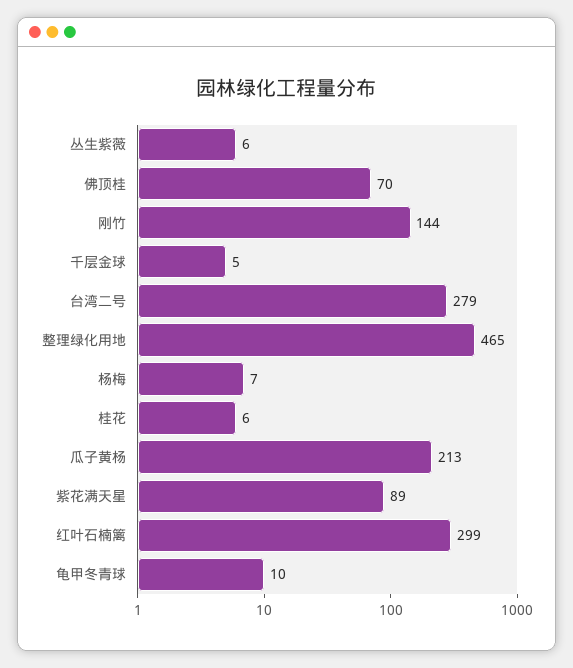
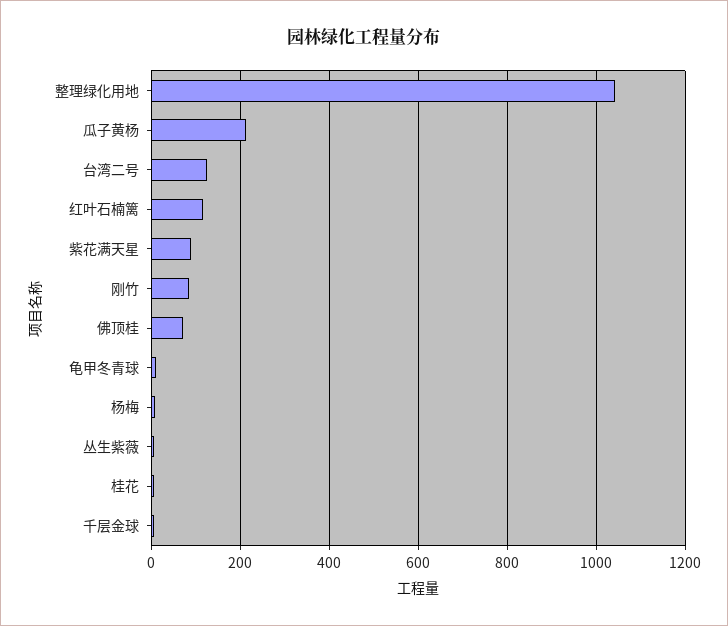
刚竹: 144 -> 80
台湾二号: 279 -> 120
整理绿化用地: 465 -> 1040
红叶石楠篱: 299 -> 120

